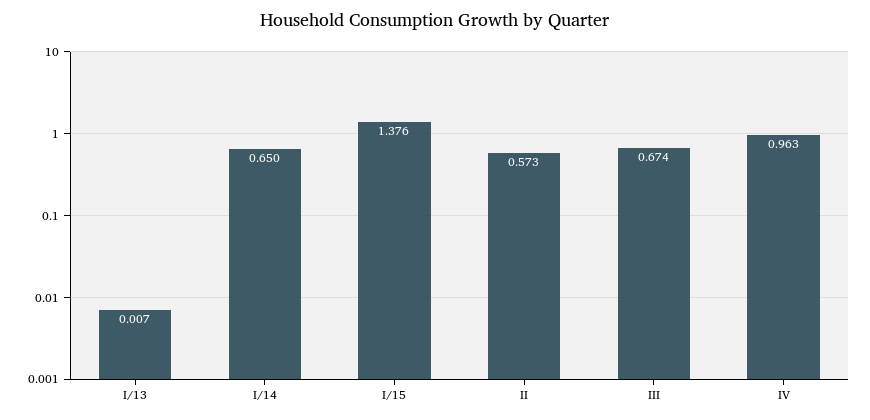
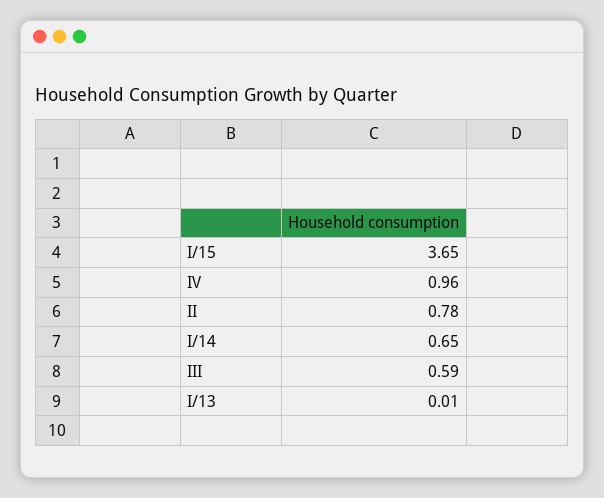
I/15: 1.376 -> 3.65
II: 0.573 -> 0.78
III: 0.674 -> 0.59

